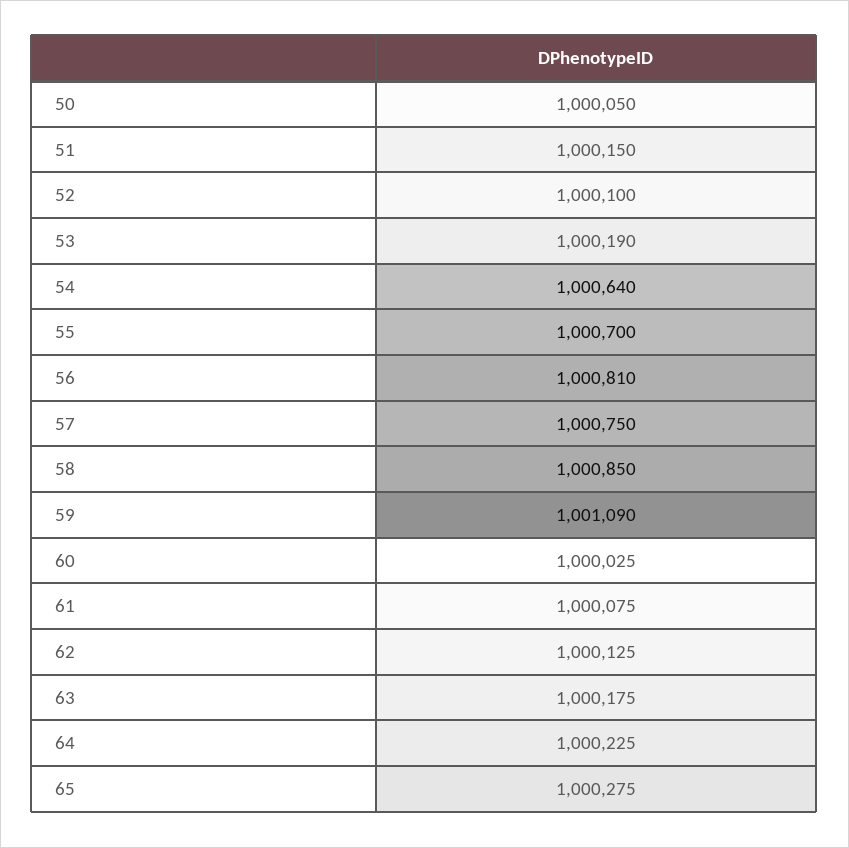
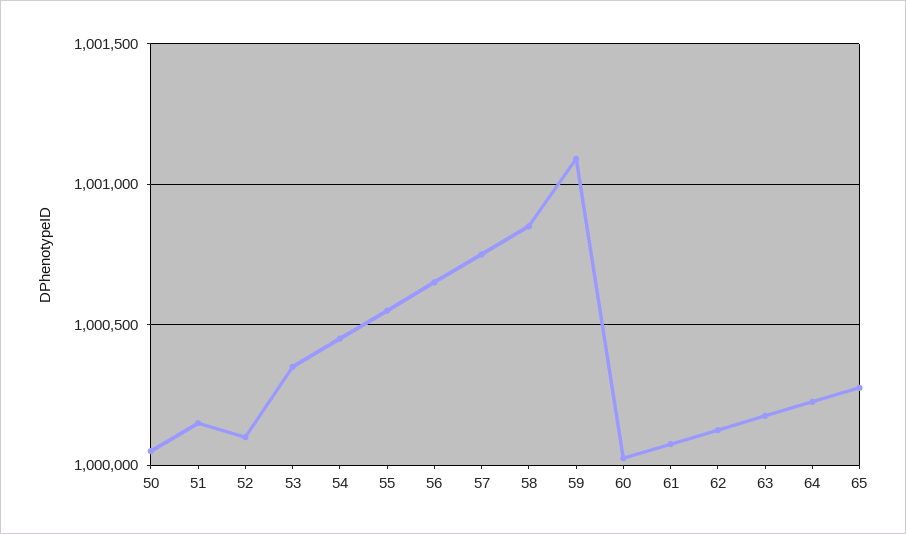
53: 1000190 -> 1000350
54: 1000640 -> 1000450
55: 1000700 -> 1000550
56: 1000810 -> 1000650

